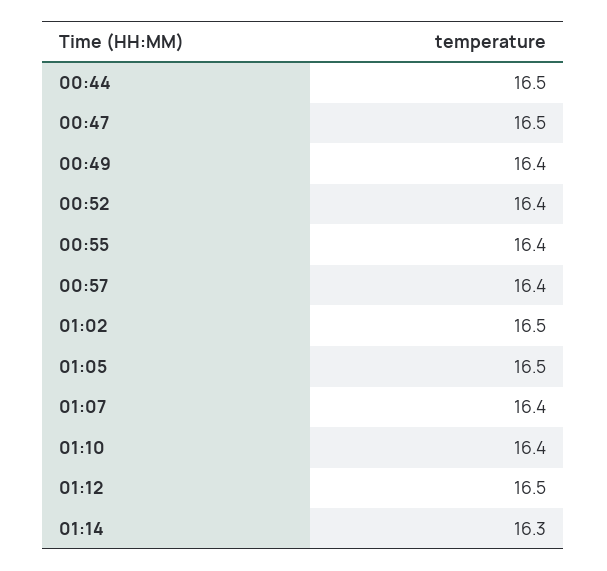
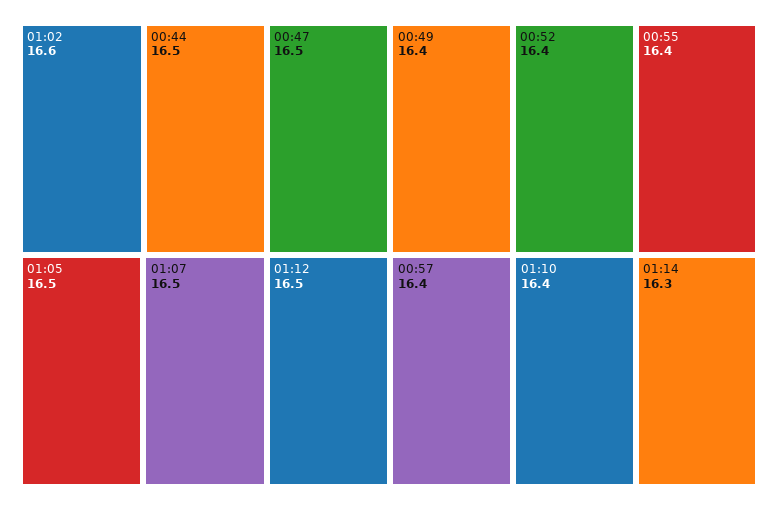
01:02: 16.5 -> 16.6
01:07: 16.4 -> 16.5

